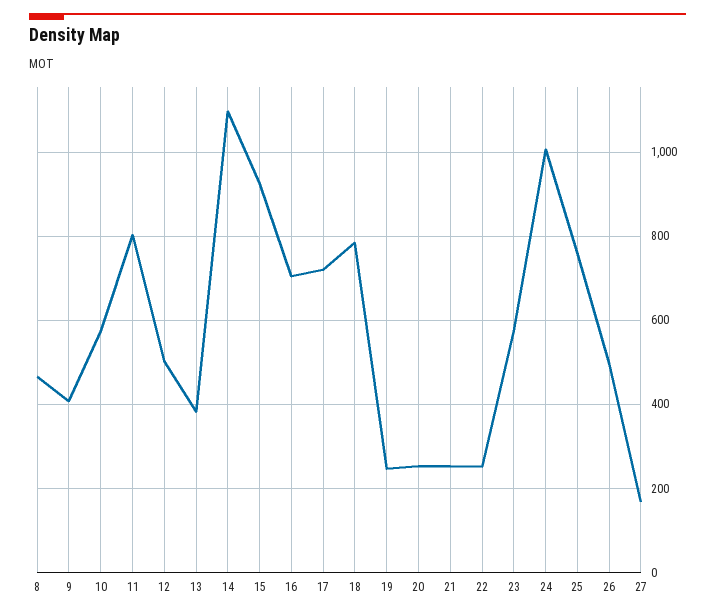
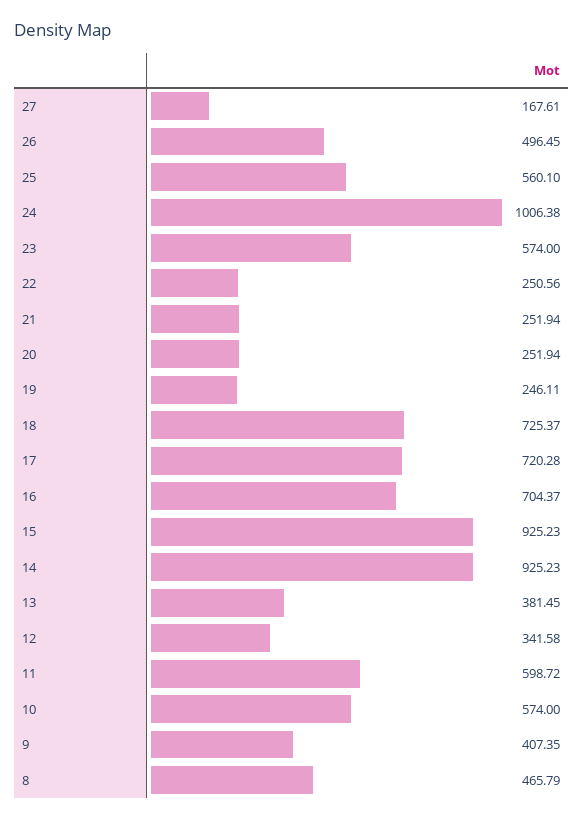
11: 800 -> 598.72
12: 500 -> 341.58
14: 1100 -> 925.23
18: 780 -> 725.37
25: 760 -> 560.1

